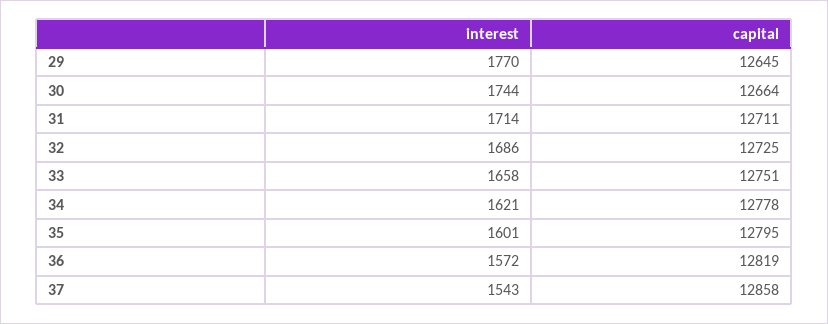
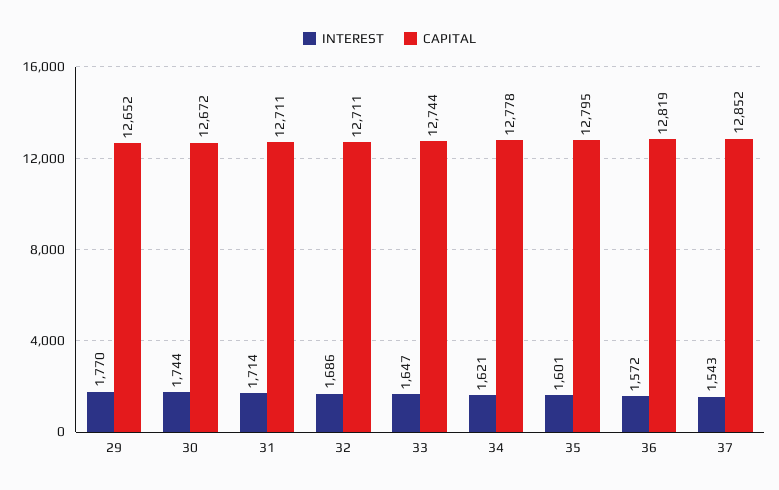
capital, 29: 12645 -> 12652
capital, 30: 12664 -> 12672
capital, 32: 12725 -> 12711
interest, 33: 1658 -> 1647
capital, 33: 12751 -> 12744
capital, 37: 12858 -> 12852

